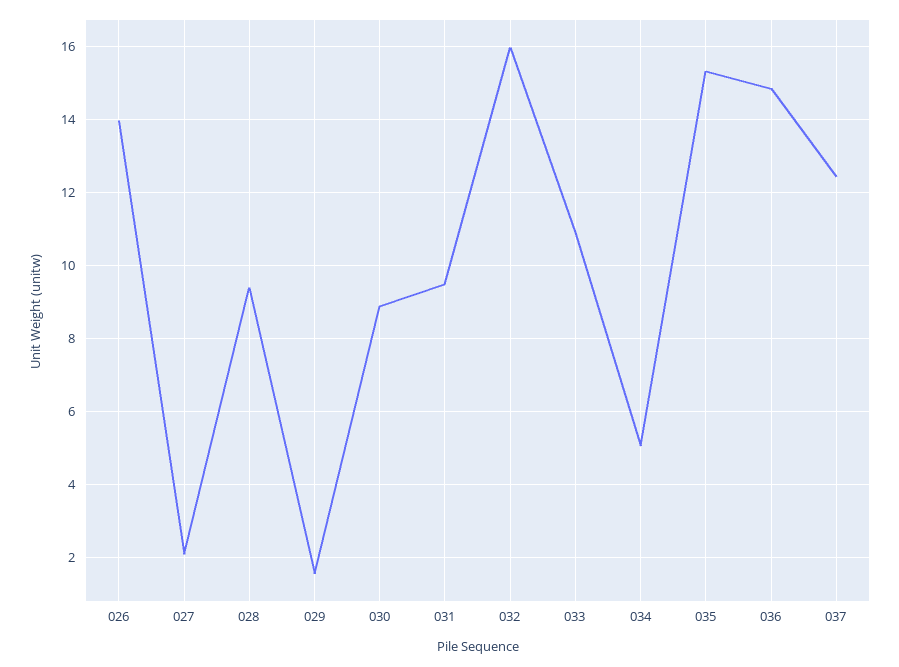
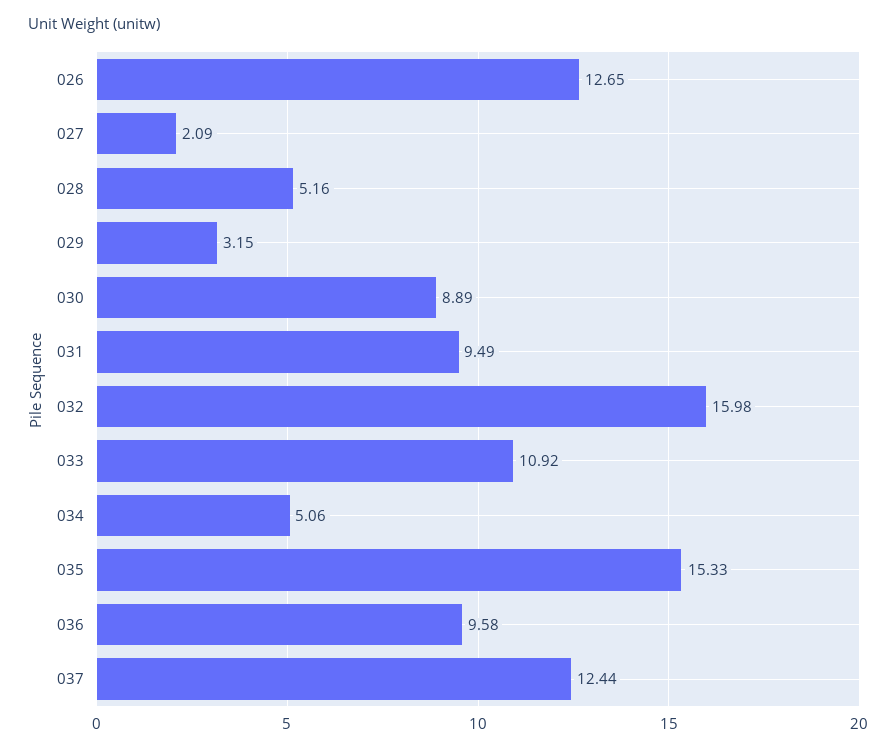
026: 14 -> 12.65
028: 9.4 -> 5.16
029: 1.6 -> 3.15
036: 14.8 -> 9.58

